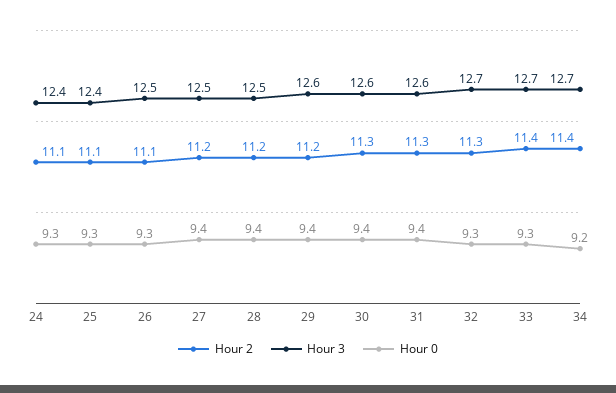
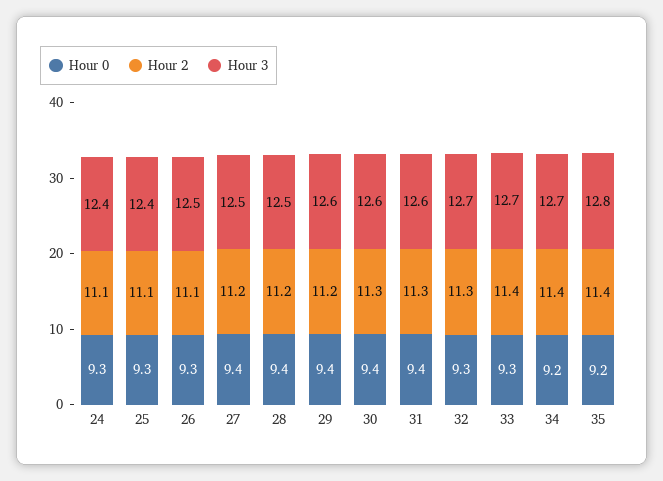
Hour 0, 35: none -> 9.2
Hour 2, 35: none -> 11.4
Hour 3, 35: none -> 12.8

